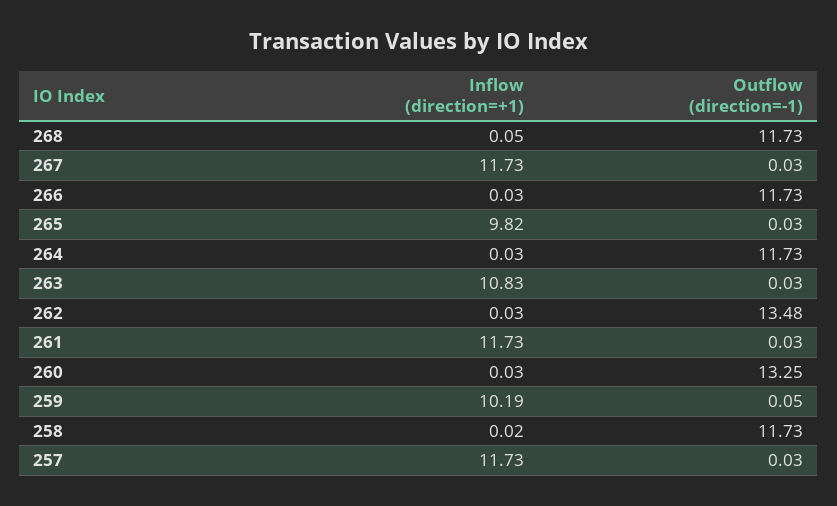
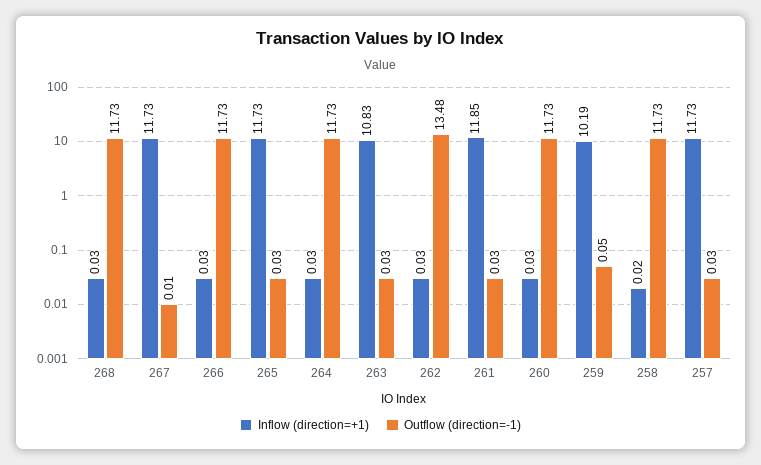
Inflow (direction=+1), 268: 0.05 -> 0.03
Outflow (direction=-1), 267: 0.03 -> 0.01
Inflow (direction=+1), 265: 9.82 -> 11.73
Inflow (direction=+1), 261: 11.73 -> 11.85
Outflow (direction=-1), 260: 13.25 -> 11.73

